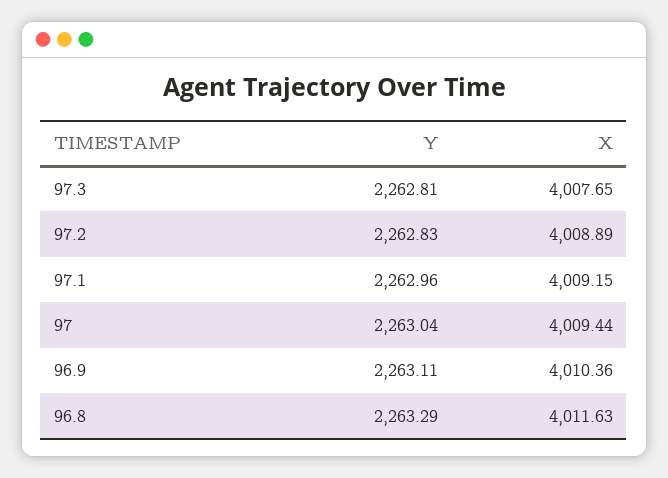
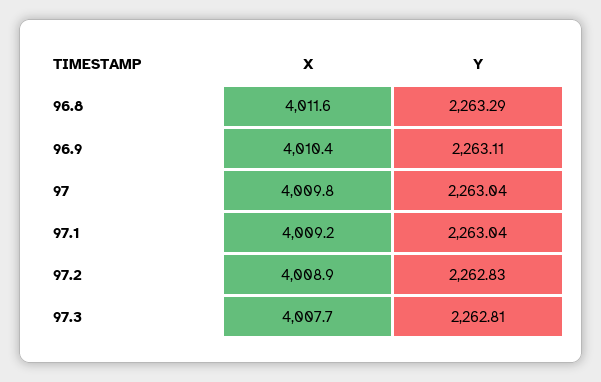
Y, 97.1: 2262.96 -> 2263.04
X, 97: 4009.44 -> 4009.8

